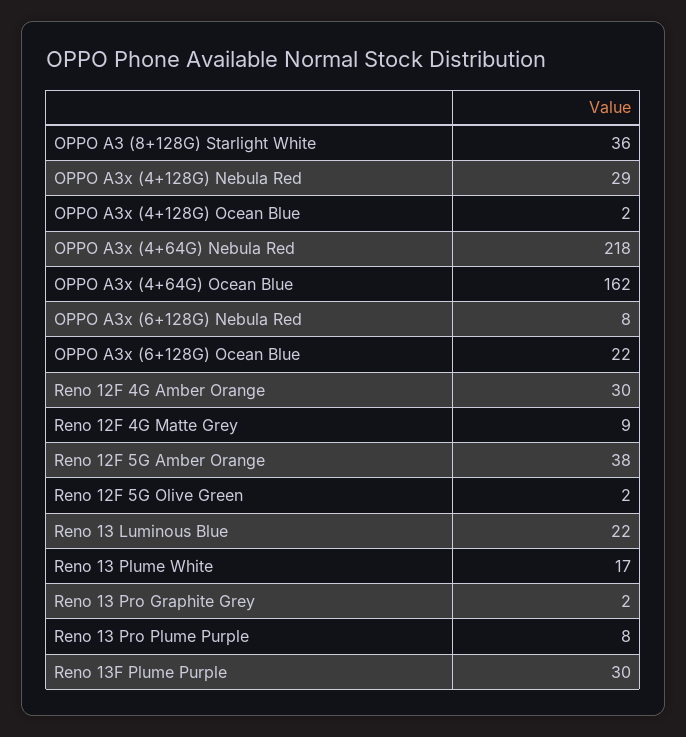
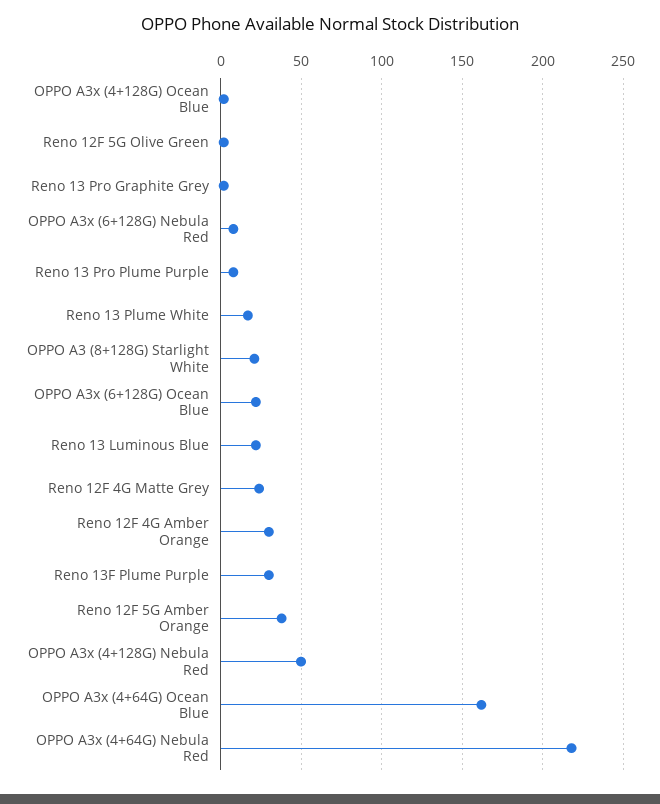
OPPO A3 (8+128G) Starlight White: 36 -> 20
OPPO A3x (4+128G) Nebula Red: 29 -> 50
Reno 12F 4G Matte Grey: 9 -> 25

